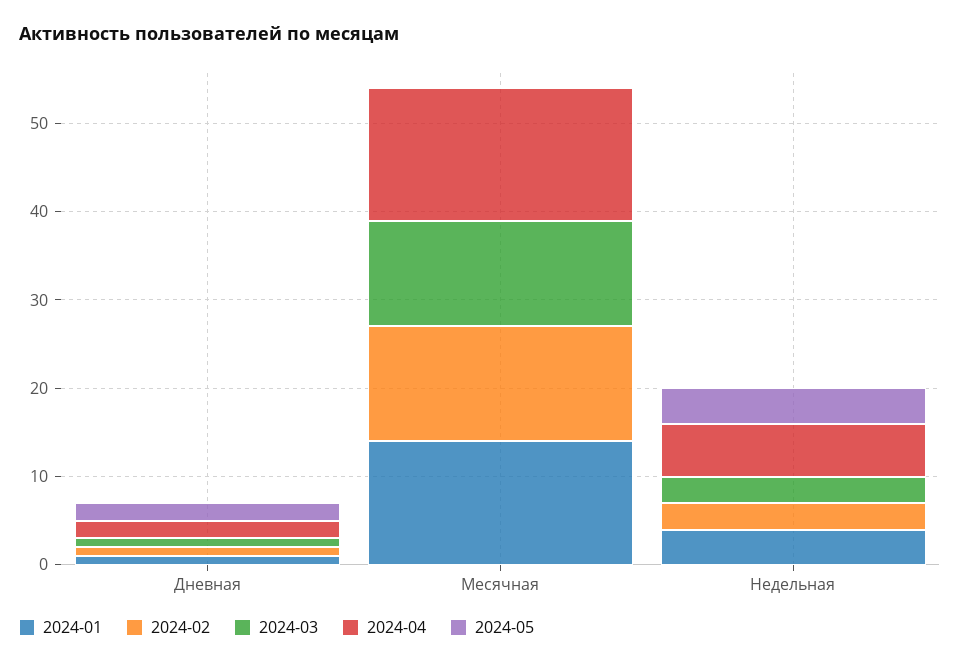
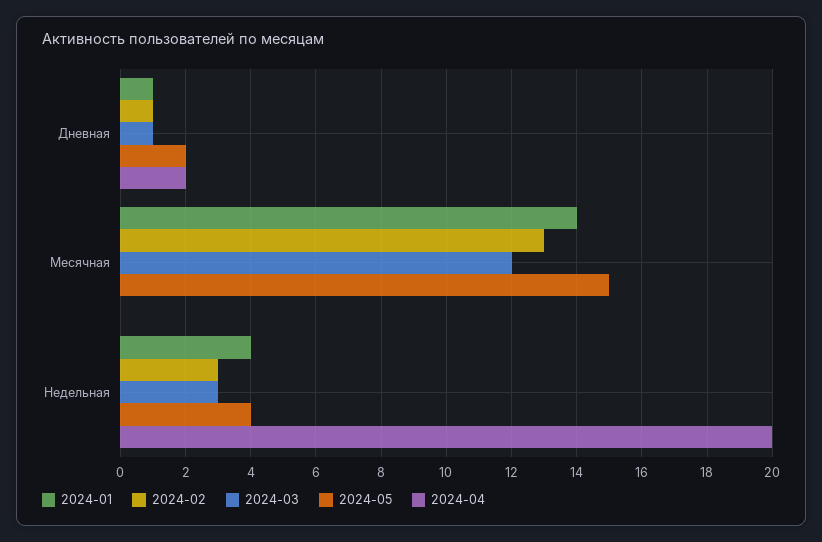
2024-04, Месячная: 15 -> 0
2024-05, Месячная: 0 -> 15
2024-04, Недельная: 6 -> 20

